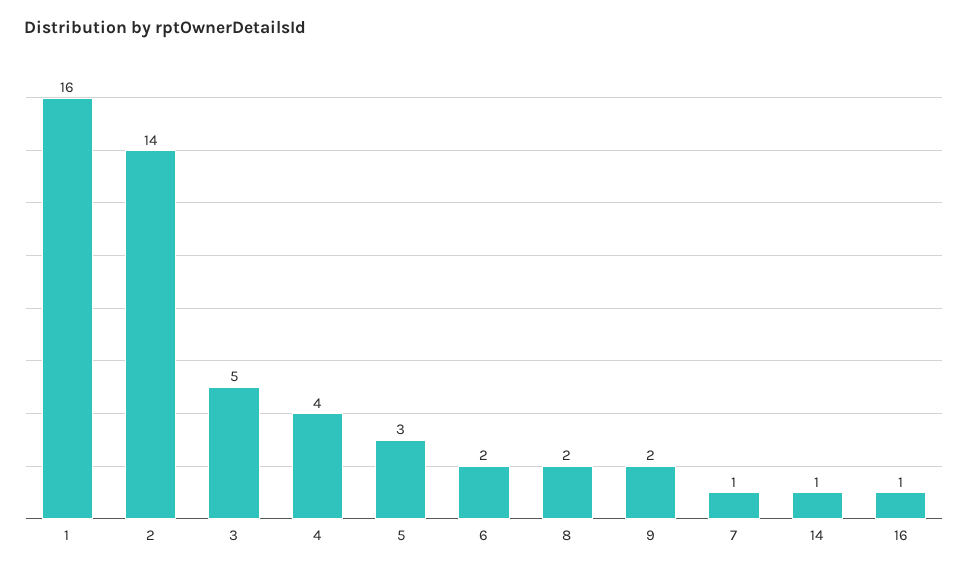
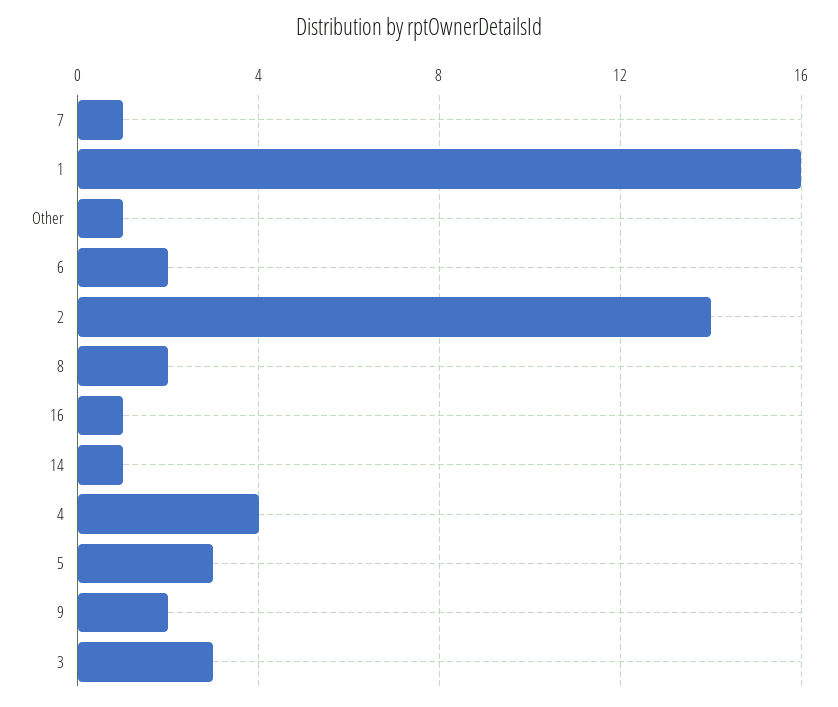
3: 5 -> 3
Other: none -> 1

